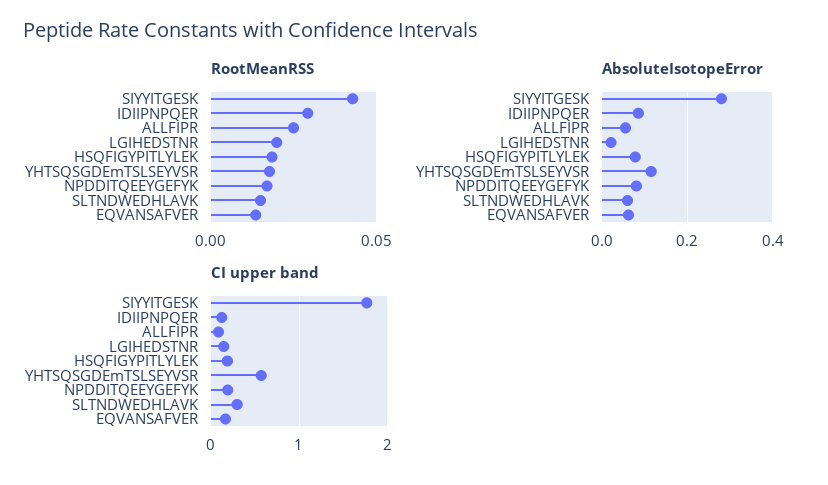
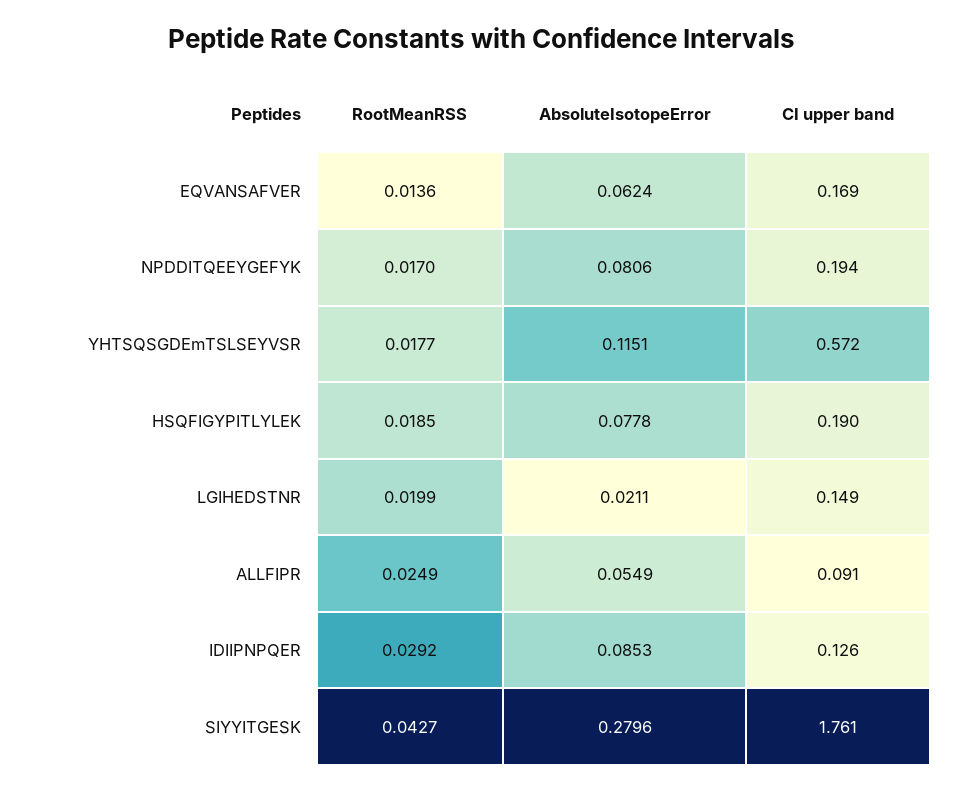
RootMeanRSS, SLTNDWEDHLAVK: 0.015 -> none
AbsoluteIsotopeError, SLTNDWEDHLAVK: 0.06 -> none
CI upper band, SLTNDWEDHLAVK: 0.3 -> none

